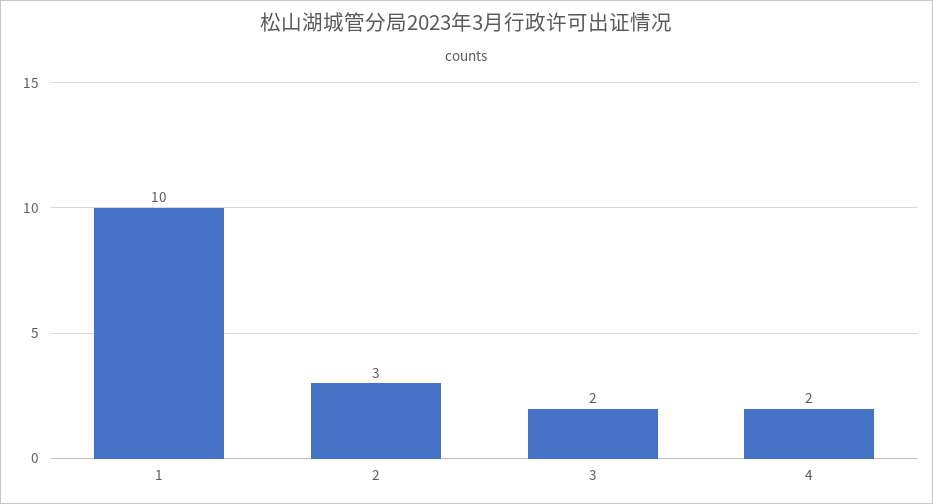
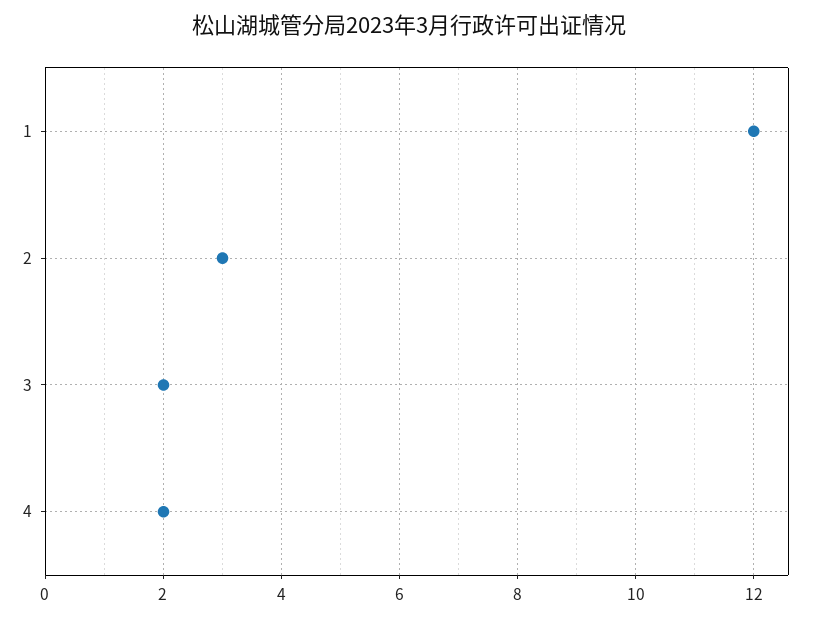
1: 10 -> 12

